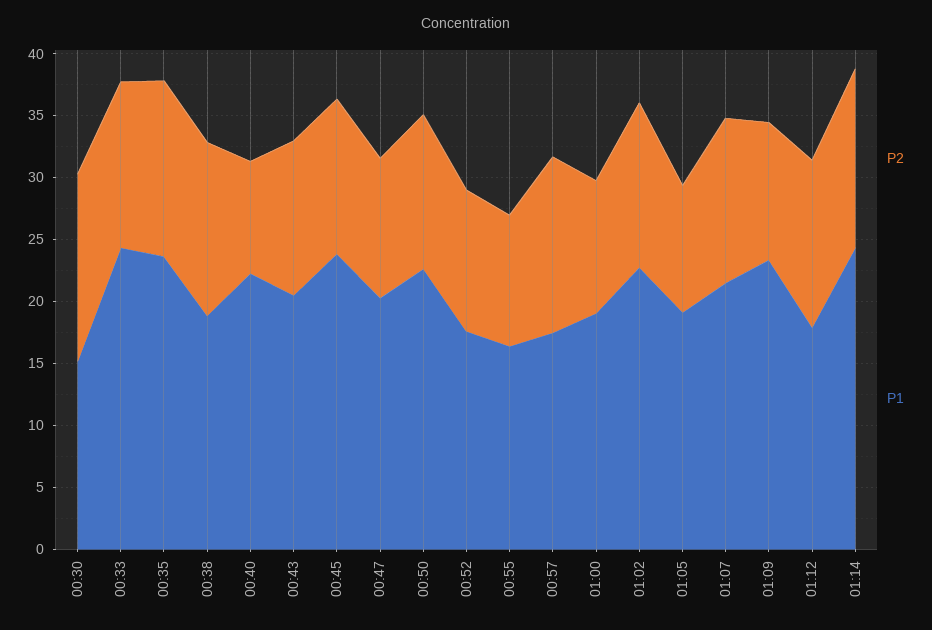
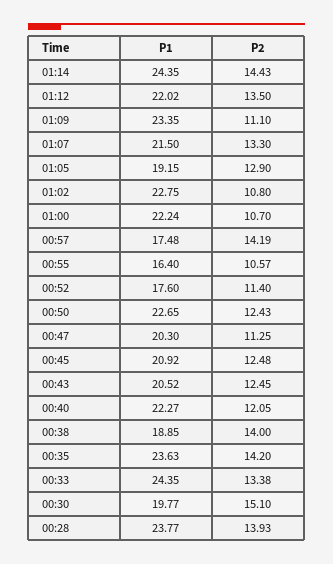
P1, 00:30: 15 -> 19.77
P2, 00:40: 9 -> 12.05
P1, 00:45: 24 -> 20.92
P1, 01:00: 19 -> 22.24
P2, 01:02: 13 -> 10.8
P2, 01:05: 10 -> 12.9
P1, 01:12: 18 -> 22.02
P1, 00:28: none -> 23.77
P2, 00:28: none -> 13.93

